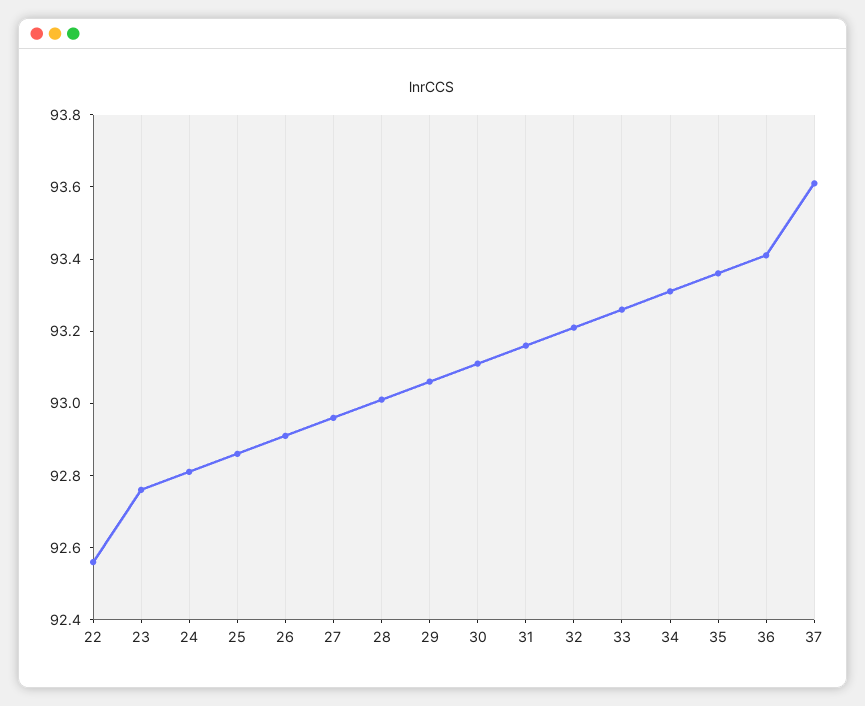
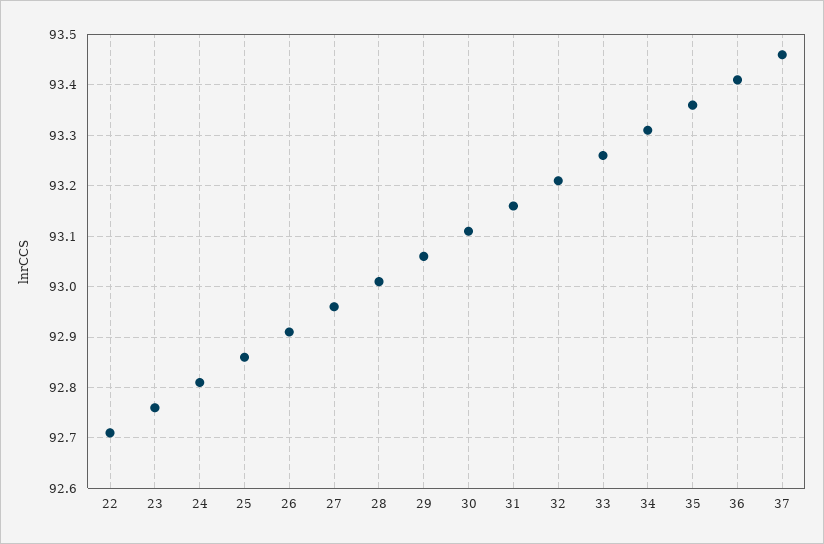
22: 92.55 -> 92.7
37: 93.6 -> 93.45

